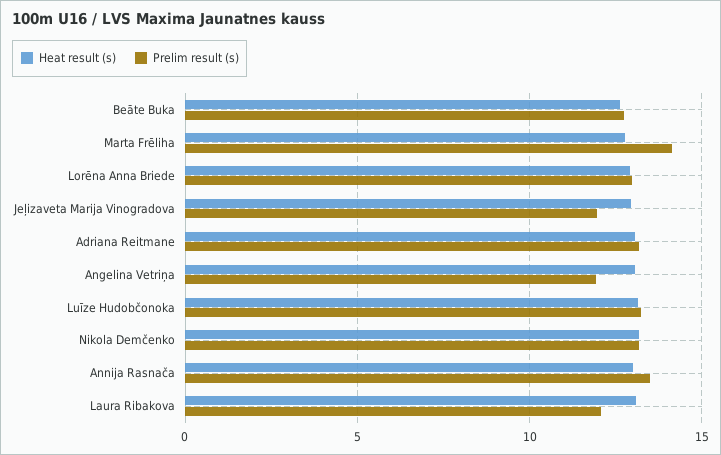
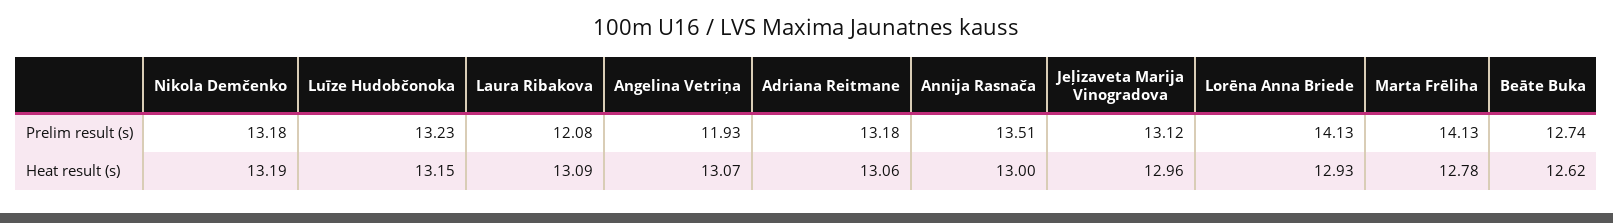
Prelim result (s), Lorēna Anna Briede: 13 -> 14.13
Prelim result (s), Jeļizaveta Marija Vinogradova: 12 -> 13.12

